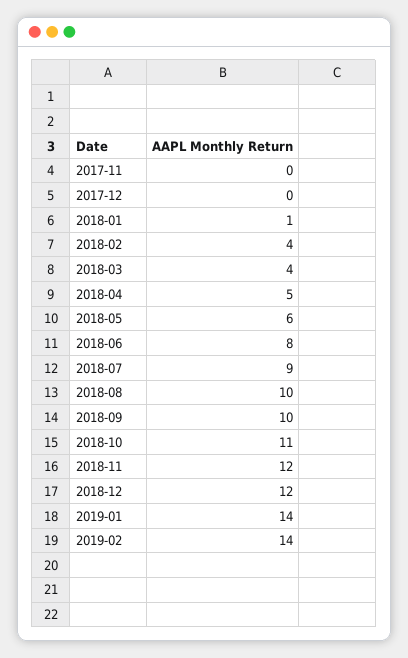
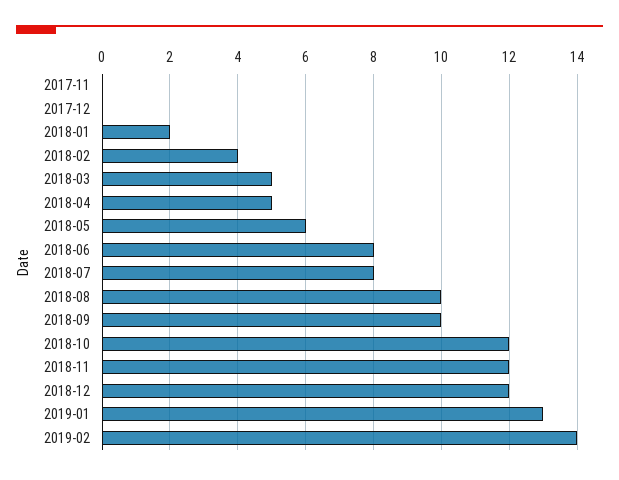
2018-01: 1 -> 2
2018-03: 4 -> 5
2018-07: 9 -> 8
2018-10: 11 -> 12
2019-01: 14 -> 13

